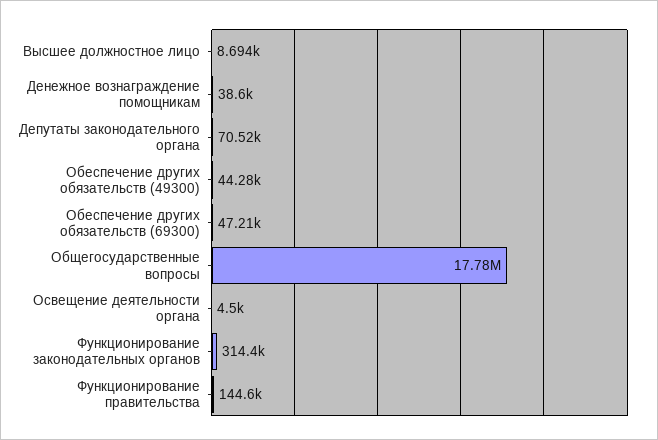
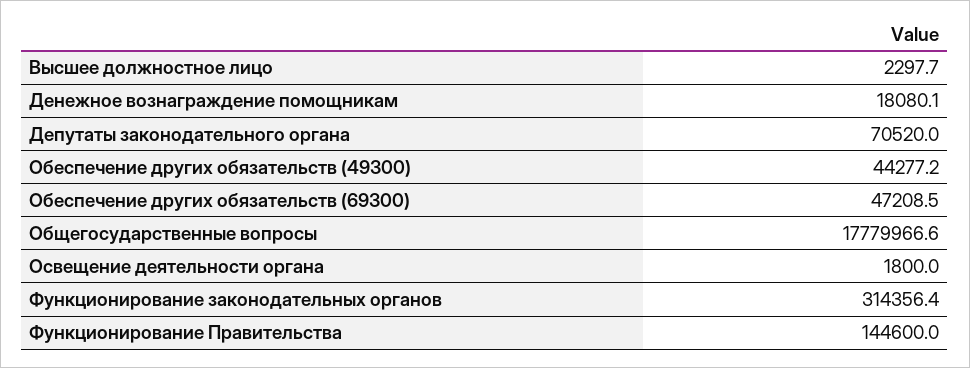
Высшее должностное лицо: 8694 -> 2297.7
Денежное вознаграждение помощникам: 38600 -> 18080.1
Освещение деятельности органа: 4500 -> 1800

